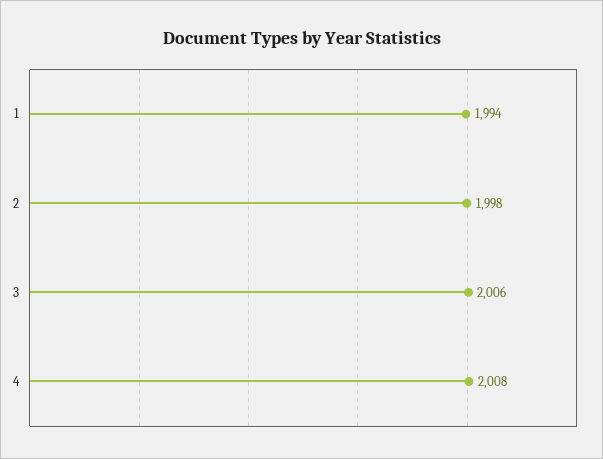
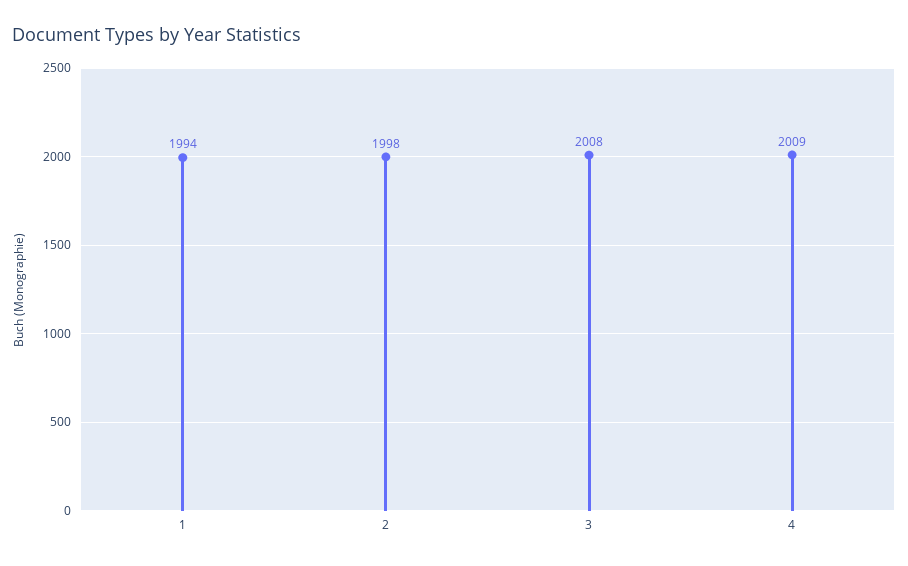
3: 2006 -> 2008
4: 2008 -> 2009

